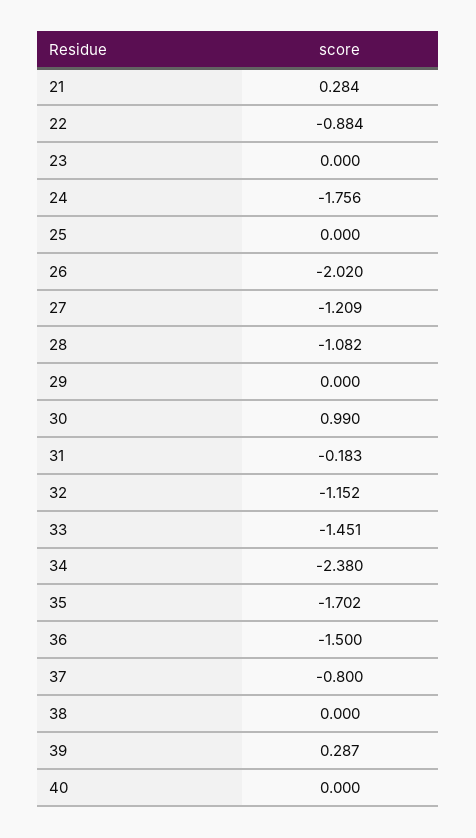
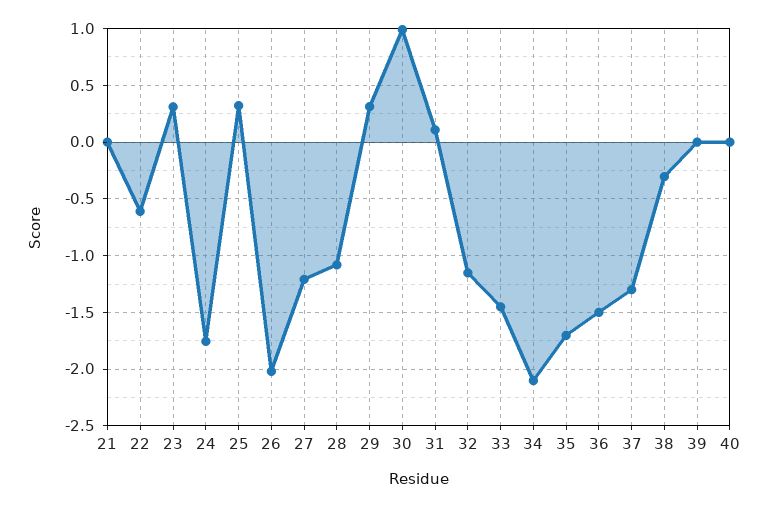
21: 0.284 -> 0
22: -0.884 -> -0.6
23: 0 -> 0.3
25: 0 -> 0.3
29: 0 -> 0.3
31: -0.183 -> 0.1
34: -2.38 -> -2.1
37: -0.8 -> -1.3
38: 0 -> -0.3
39: 0.287 -> 0

